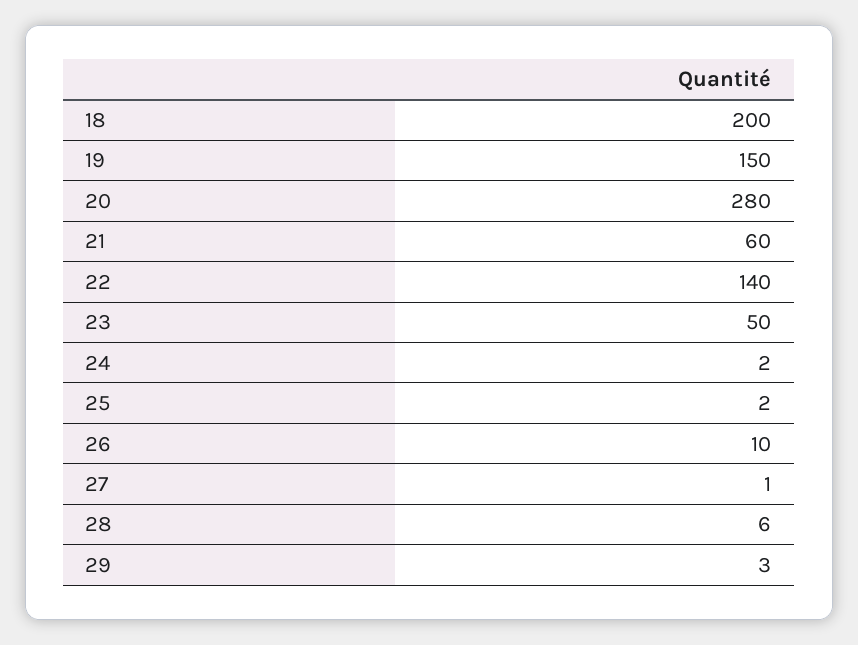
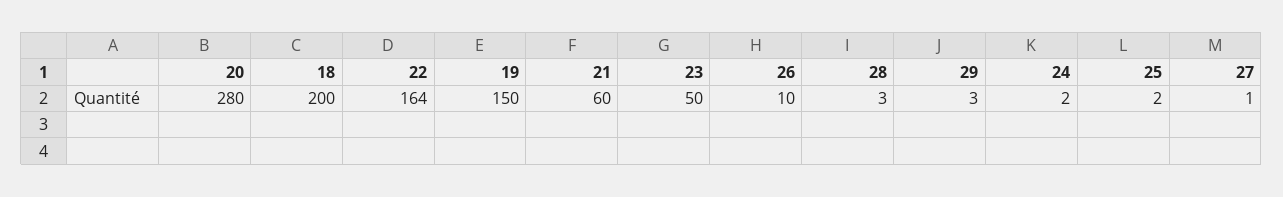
22: 140 -> 164
28: 6 -> 3

